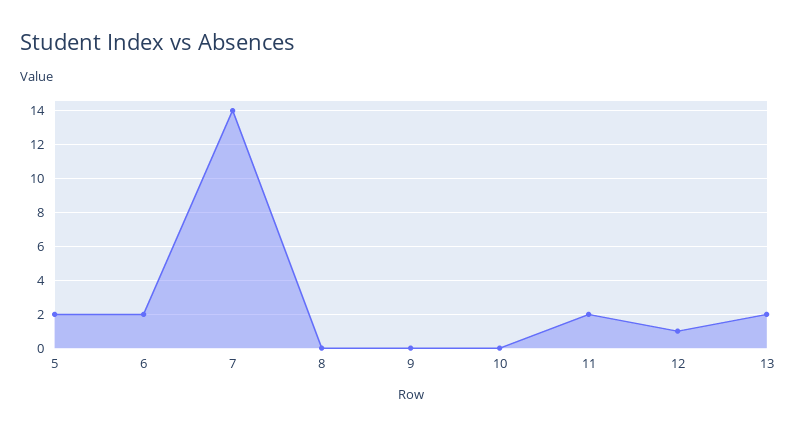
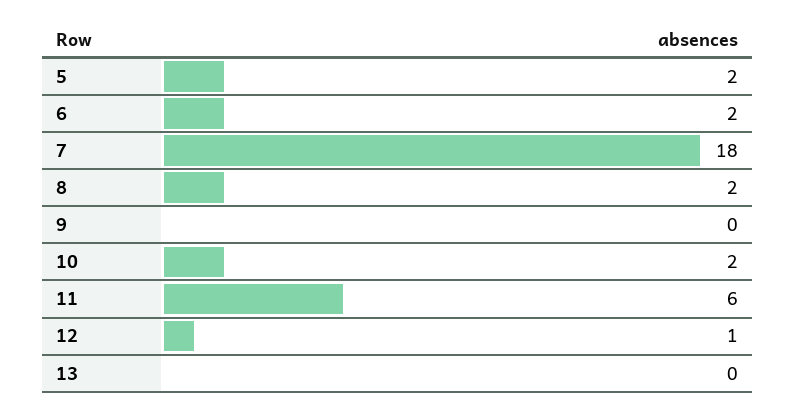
7: 14 -> 18
8: 0 -> 2
10: 0 -> 2
11: 2 -> 6
13: 2 -> 0

